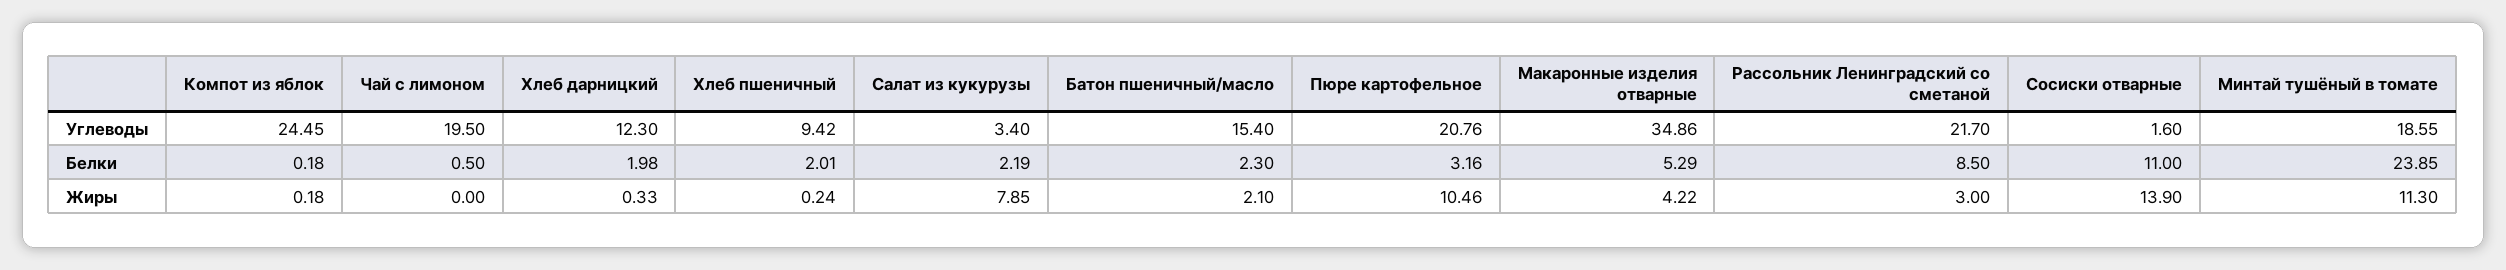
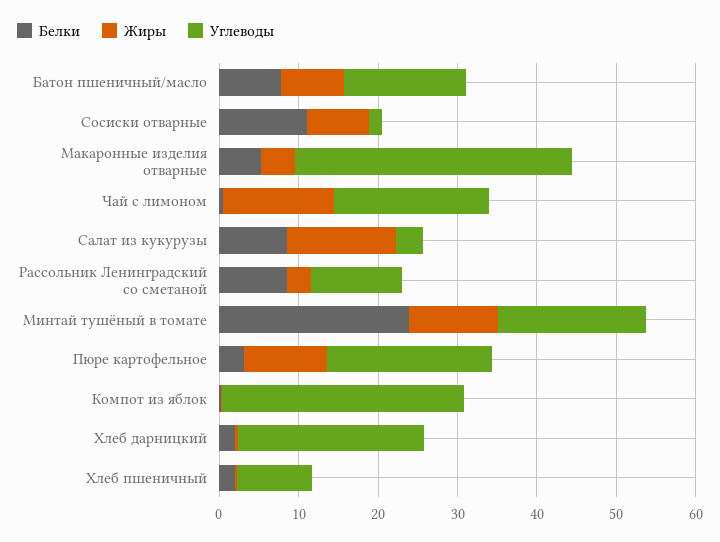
Углеводы, Компот из яблок: 24.45 -> 30
Углеводы, Хлеб дарницкий: 12.3 -> 24
Углеводы, Рассольник Ленинградский со сметаной: 21.7 -> 12
Белки, Салат из кукурузы: 2.19 -> 8
Белки, Батон пшеничный/масло: 2.3 -> 8
Жиры, Чай с лимоном: 0 -> 14
Жиры, Салат из кукурузы: 7.85 -> 14
Жиры, Батон пшеничный/масло: 2.1 -> 8
Жиры, Сосиски отварные: 13.9 -> 8

